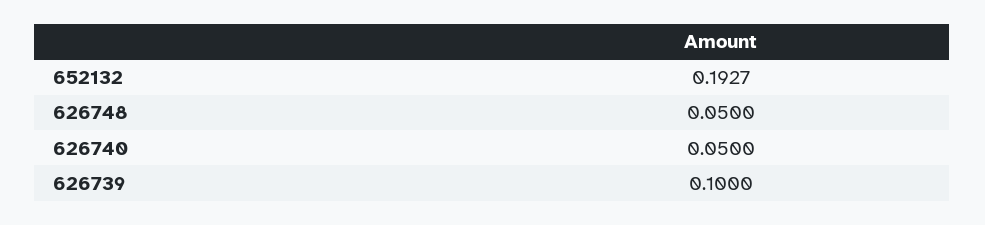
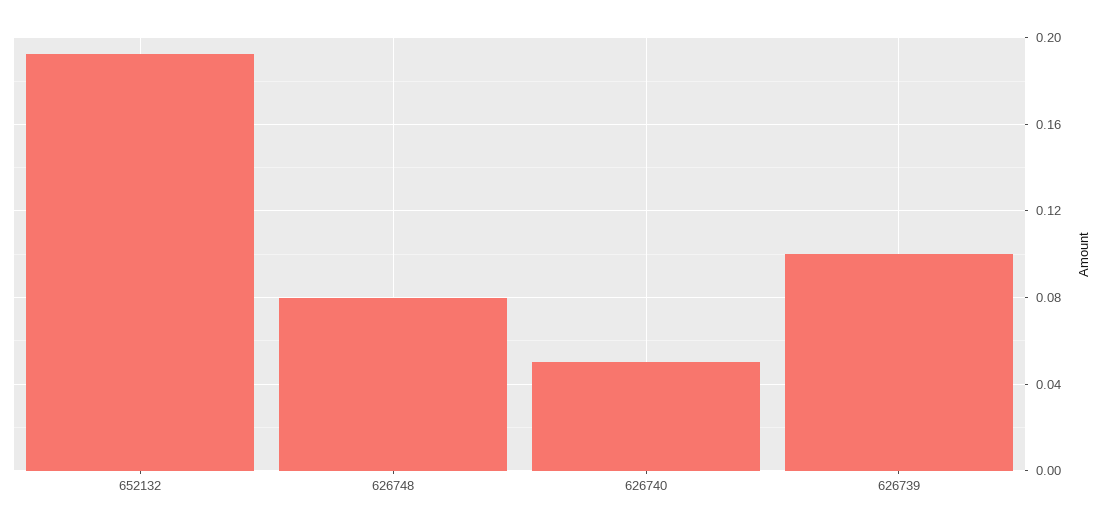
626748: 0.05 -> 0.08

